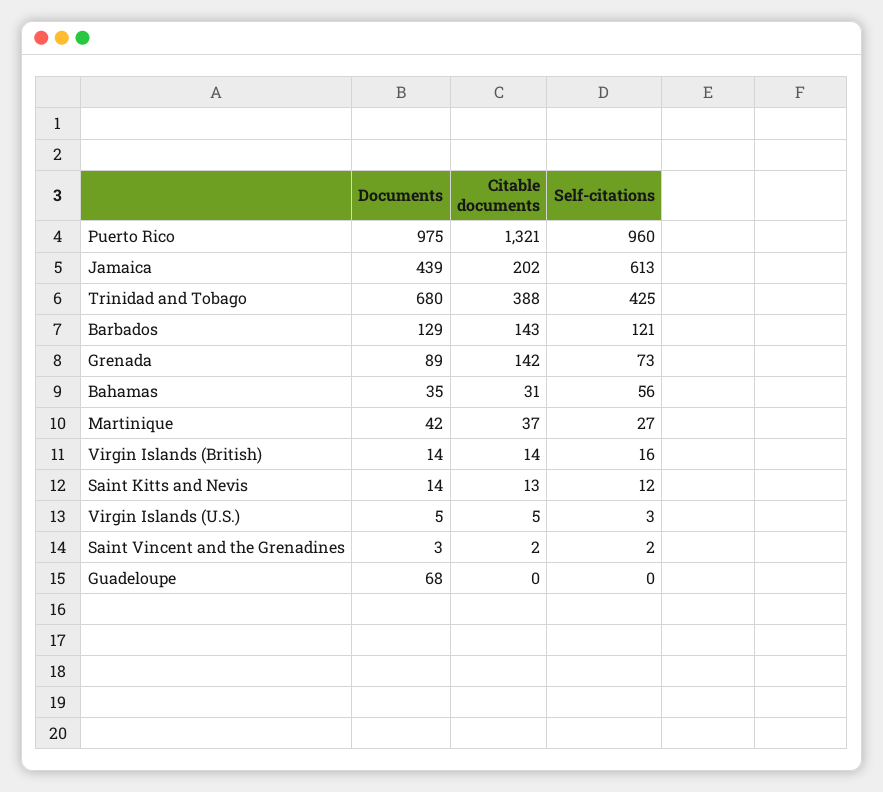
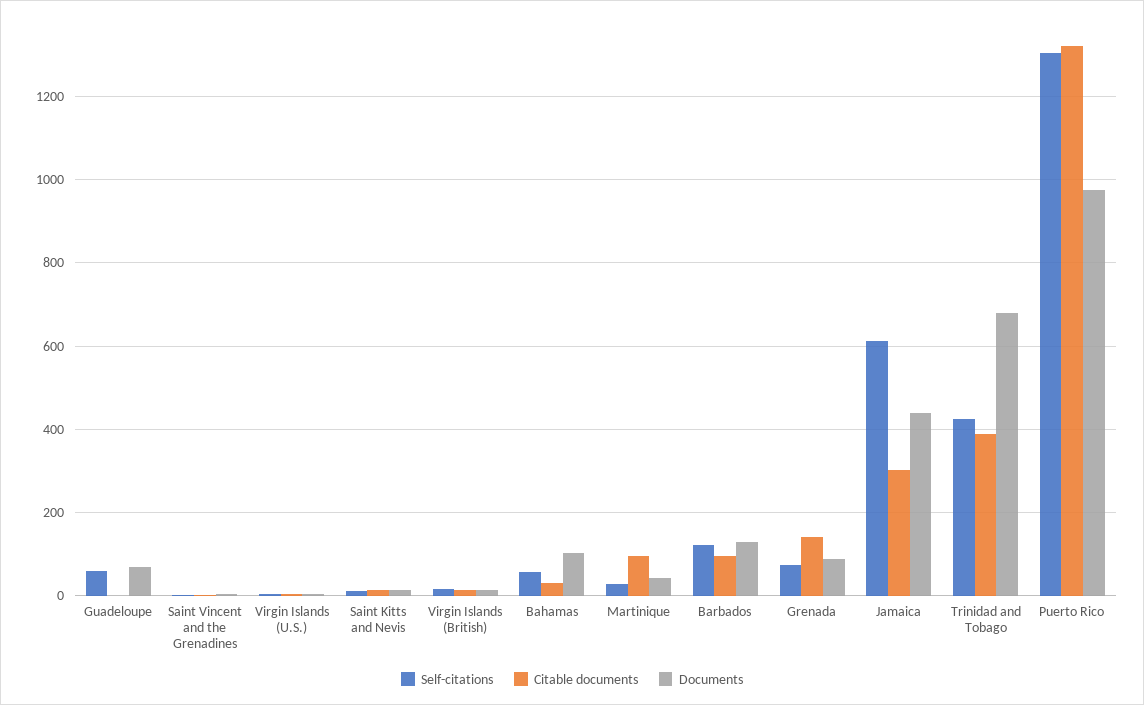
Self-citations, Puerto Rico: 960 -> 1300
Citable documents, Jamaica: 202 -> 300
Citable documents, Barbados: 143 -> 100
Documents, Bahamas: 35 -> 100
Citable documents, Martinique: 37 -> 100
Self-citations, Guadeloupe: 0 -> 60

